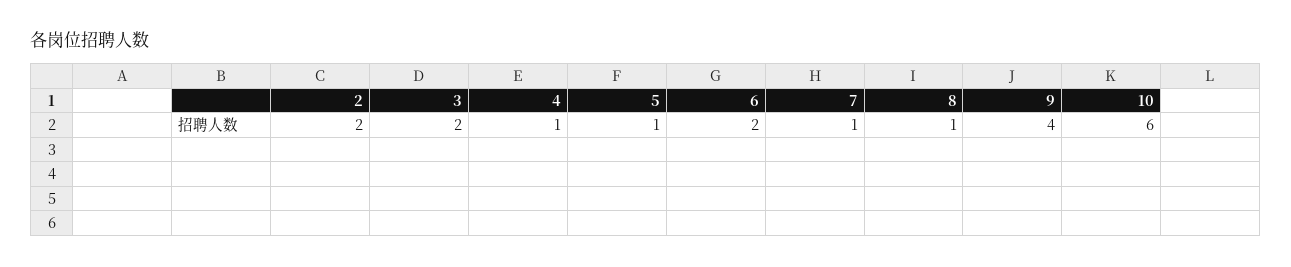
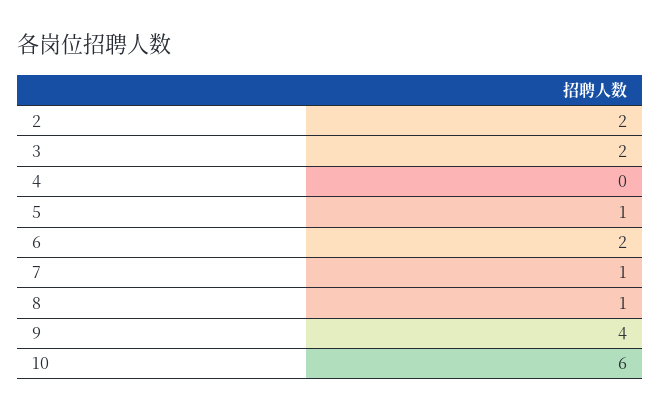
4: 1 -> 0

